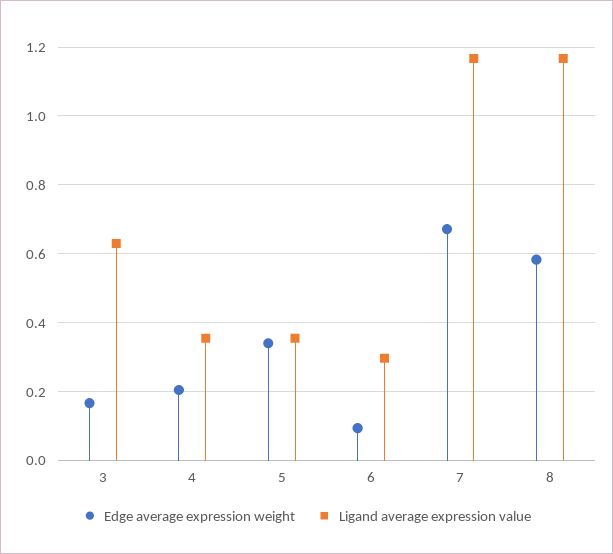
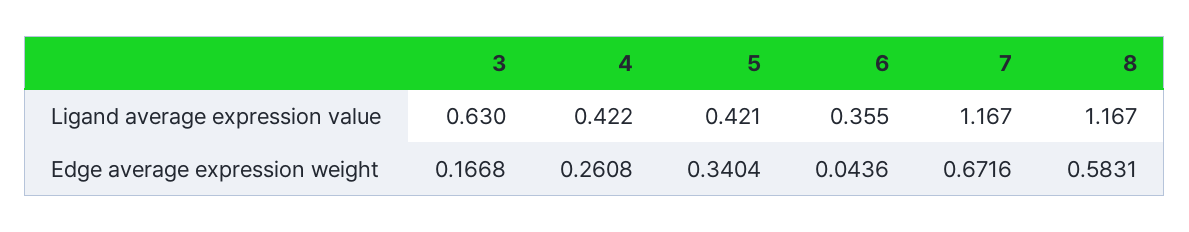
Edge average expression weight, 4: 0.2 -> 0.2608
Ligand average expression value, 4: 0.36 -> 0.422
Ligand average expression value, 5: 0.36 -> 0.421
Edge average expression weight, 6: 0.1 -> 0.0436
Ligand average expression value, 6: 0.3 -> 0.355

